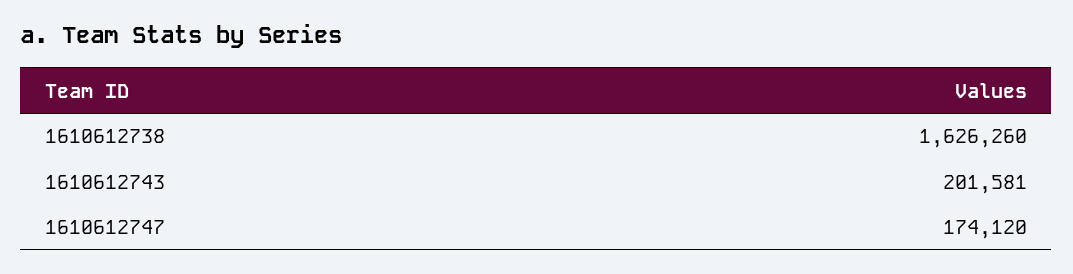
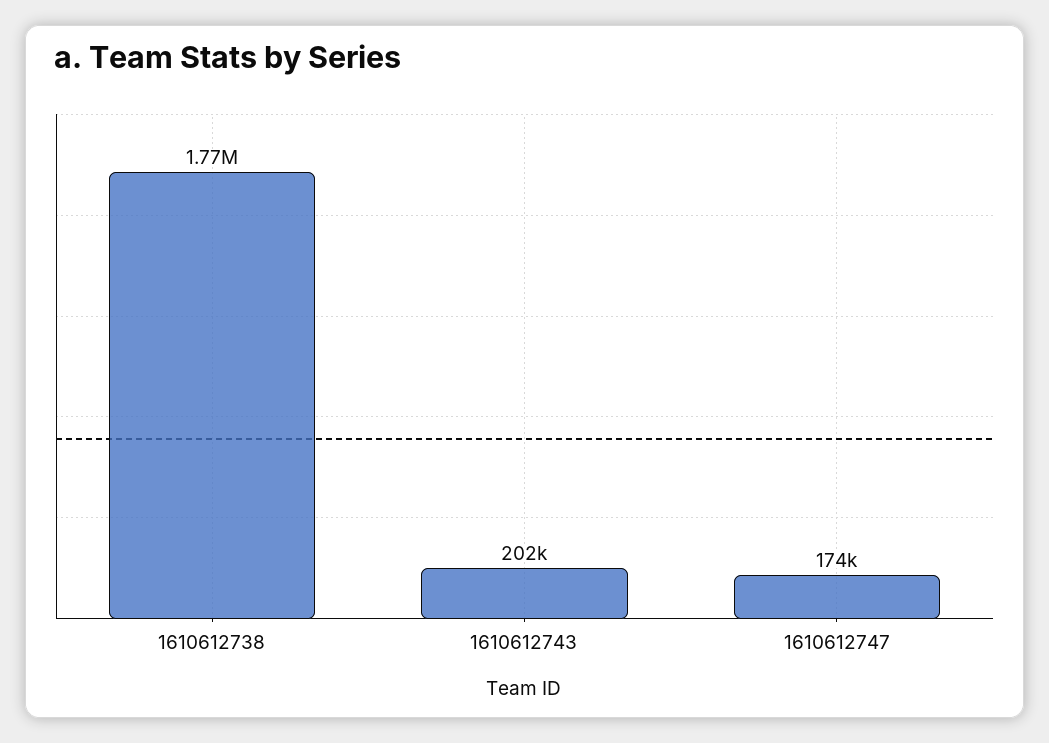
1610612738: 1626260 -> 1770000

